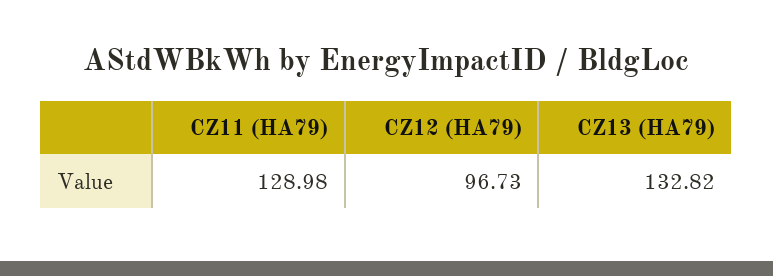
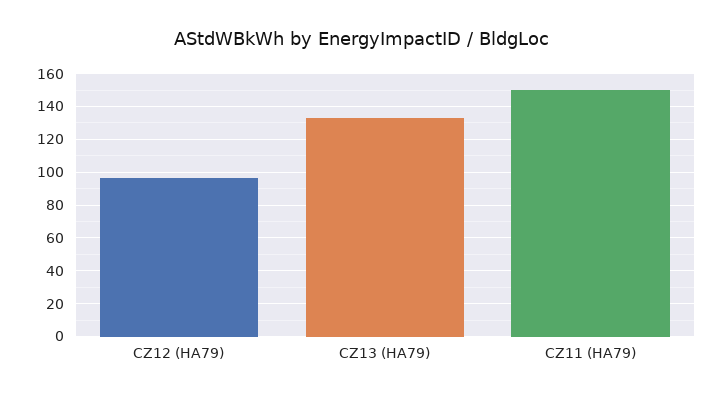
CZ11 (HA79): 128.98 -> 150

